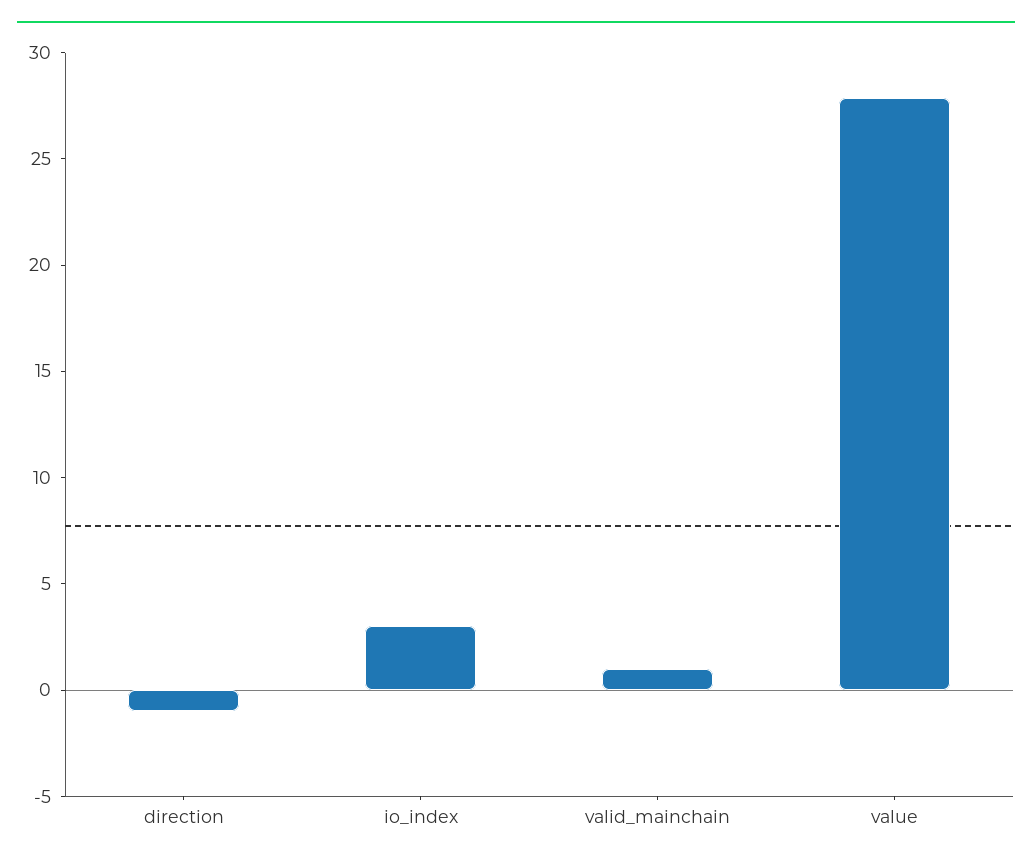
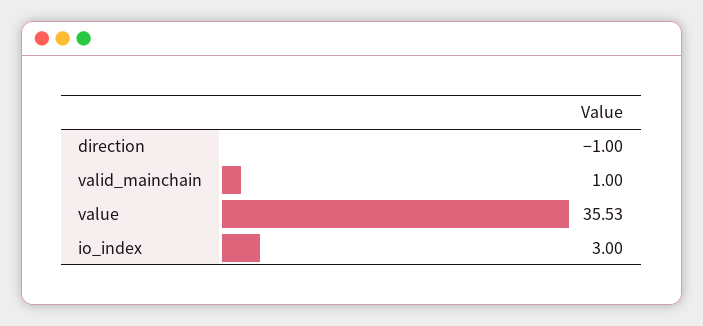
value: 28 -> 35.53

